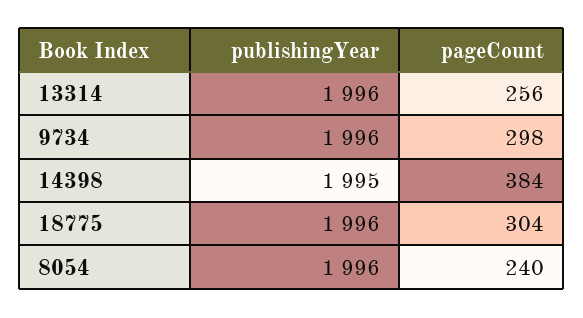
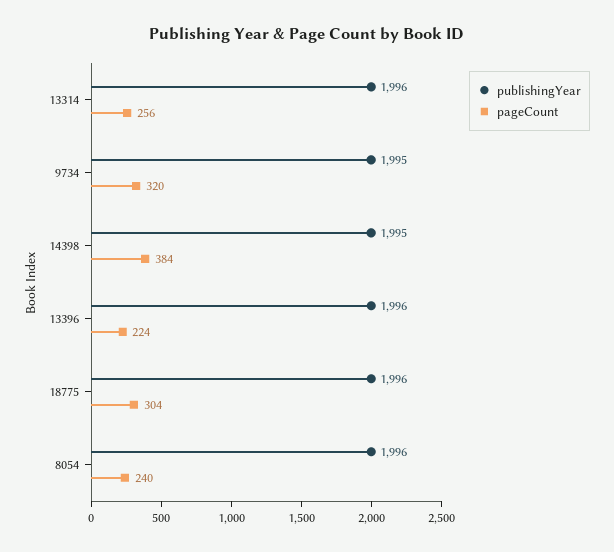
publishingYear, 9734: 1996 -> 1995
pageCount, 9734: 298 -> 320
publishingYear, 13396: none -> 1996
pageCount, 13396: none -> 224

